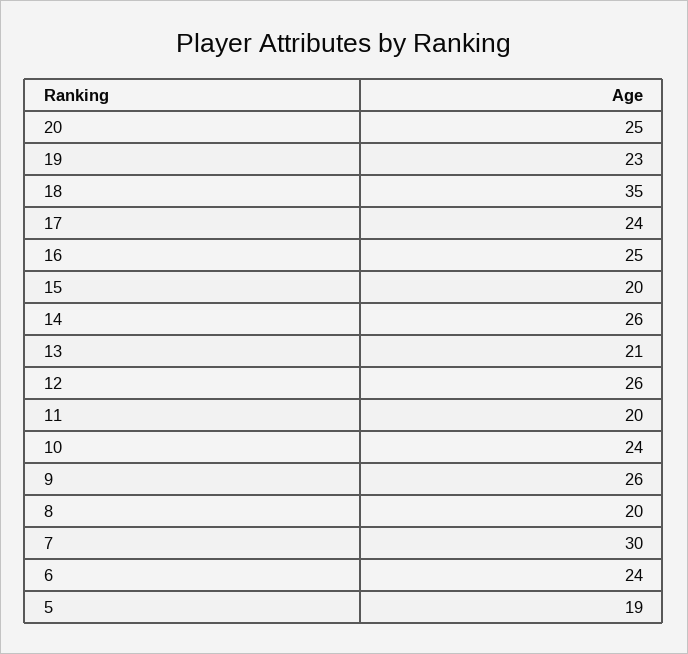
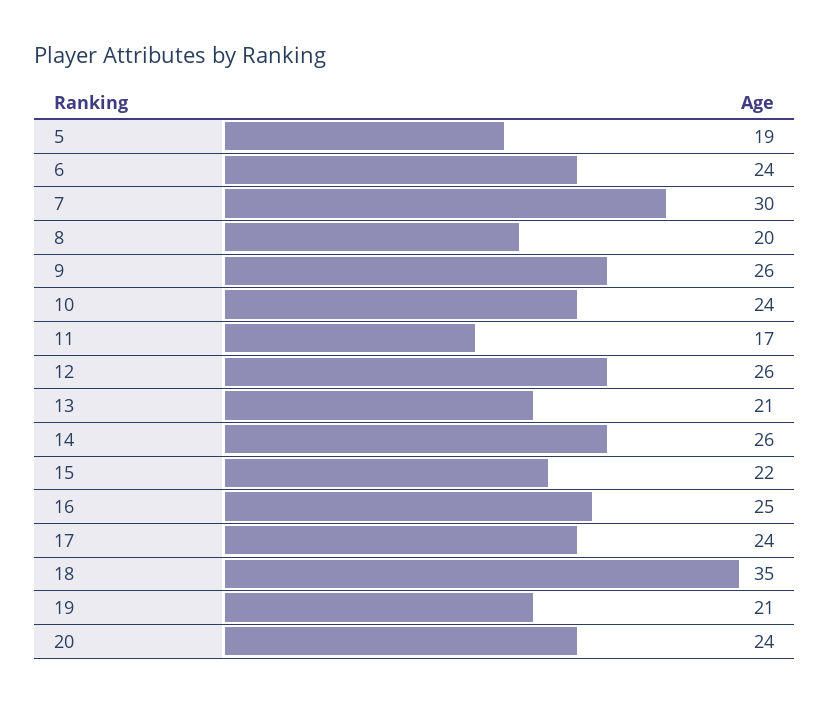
20: 25 -> 24
19: 23 -> 21
15: 20 -> 22
11: 20 -> 17

